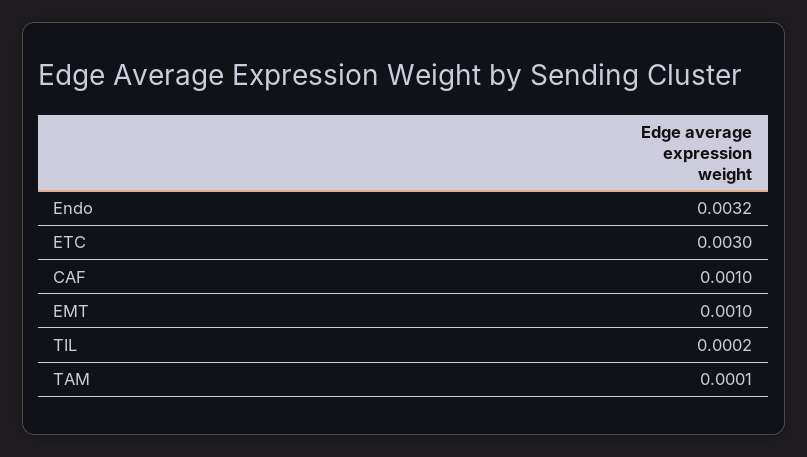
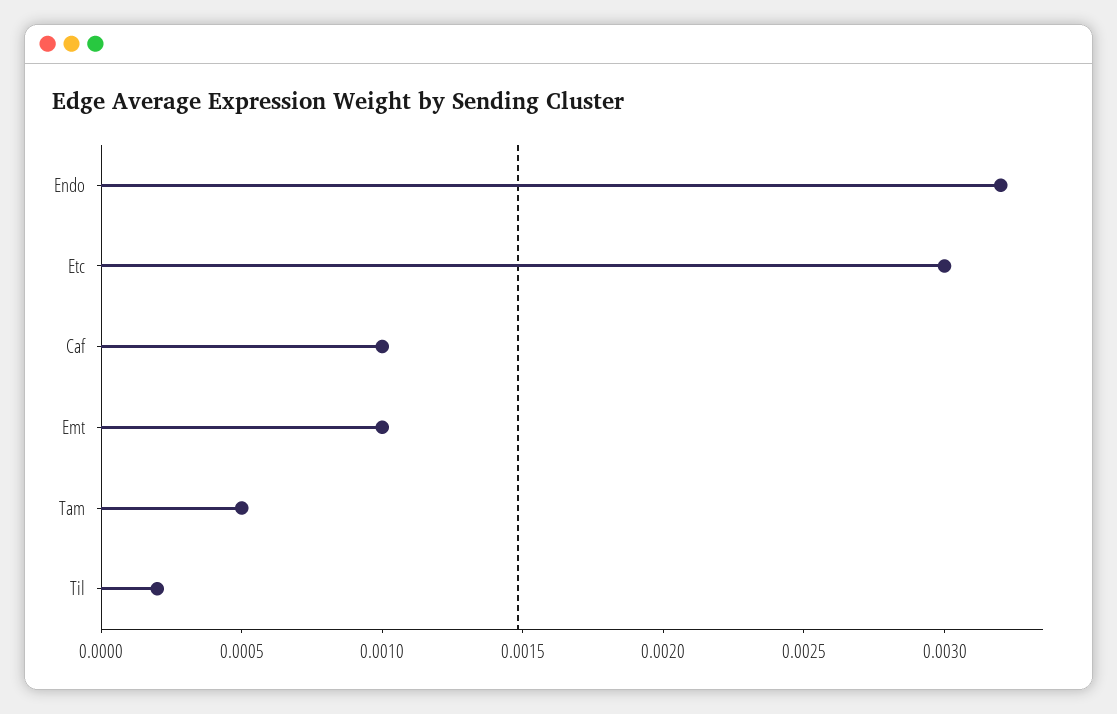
TAM: 0.0001 -> 0.0005

